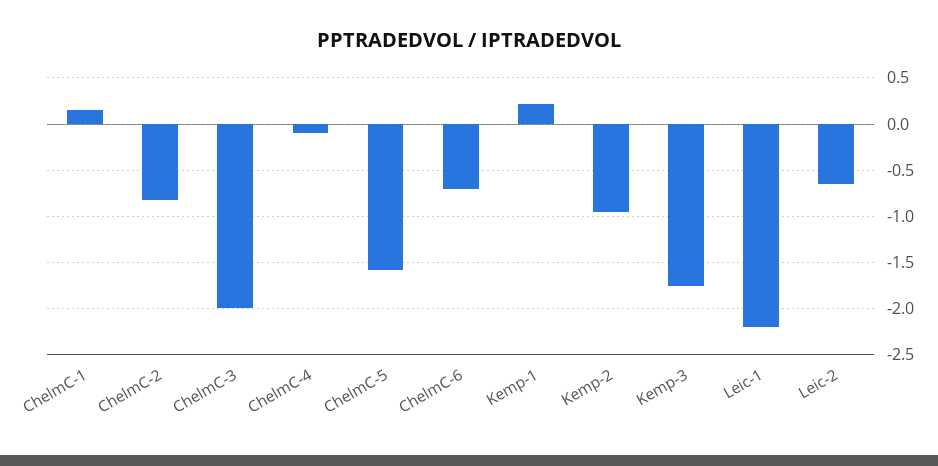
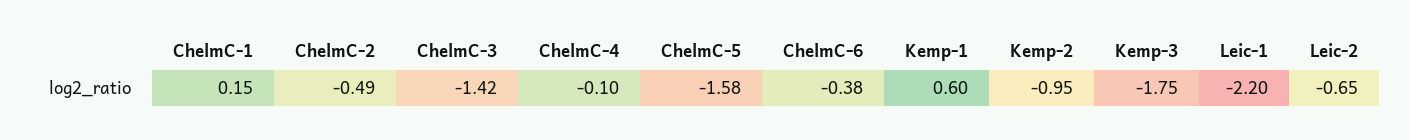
ChelmC-2: -0.8 -> -0.49
ChelmC-3: -2 -> -1.42
ChelmC-6: -0.7 -> -0.38
Kemp-1: 0.2 -> 0.6

